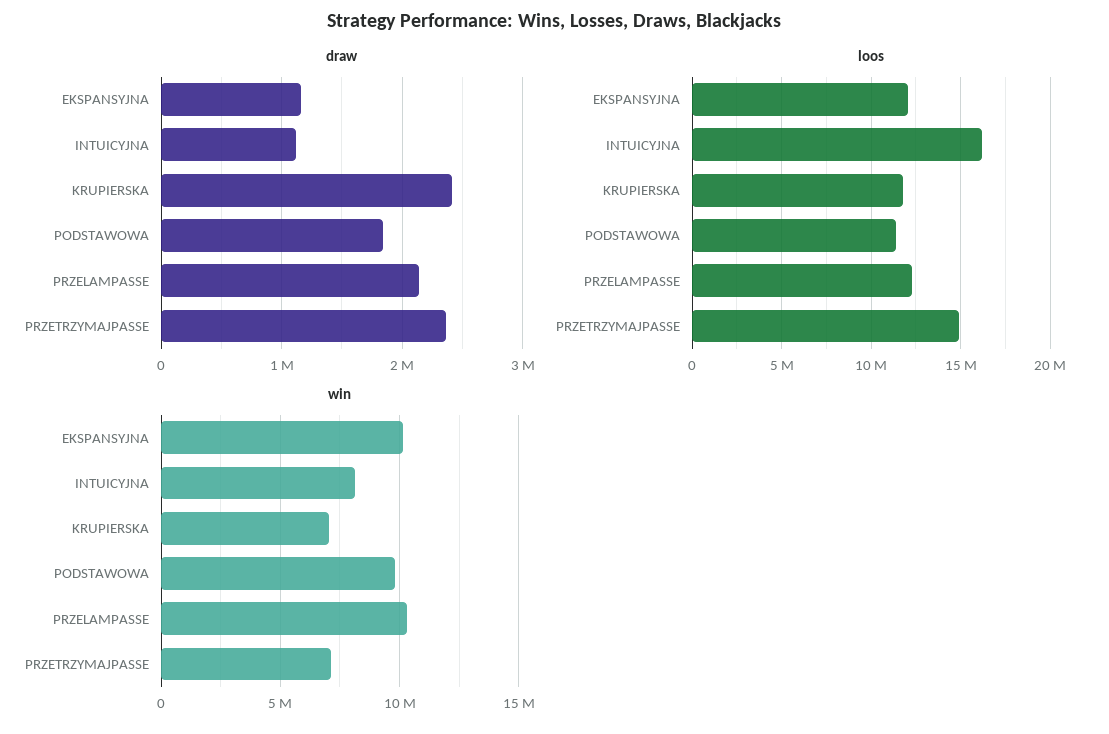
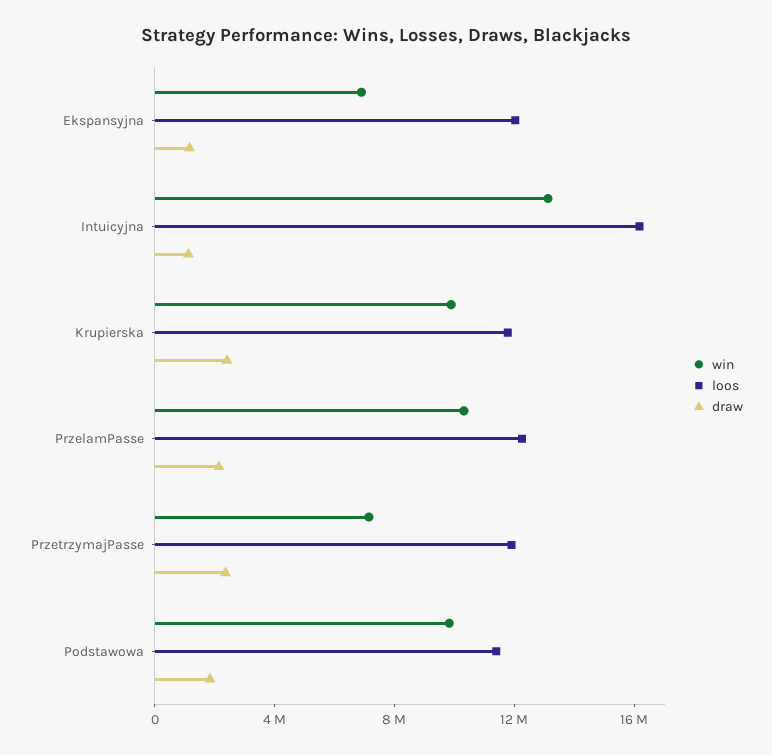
loos, PRZETRZYMAJPASSE: 15000000 -> 12000000
win, EKSPANSYJNA: 10000000 -> 7000000
win, INTUICYJNA: 8000000 -> 13000000
win, KRUPIERSKA: 7000000 -> 10000000

